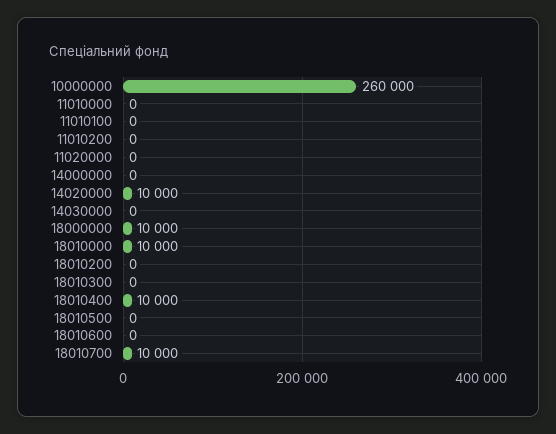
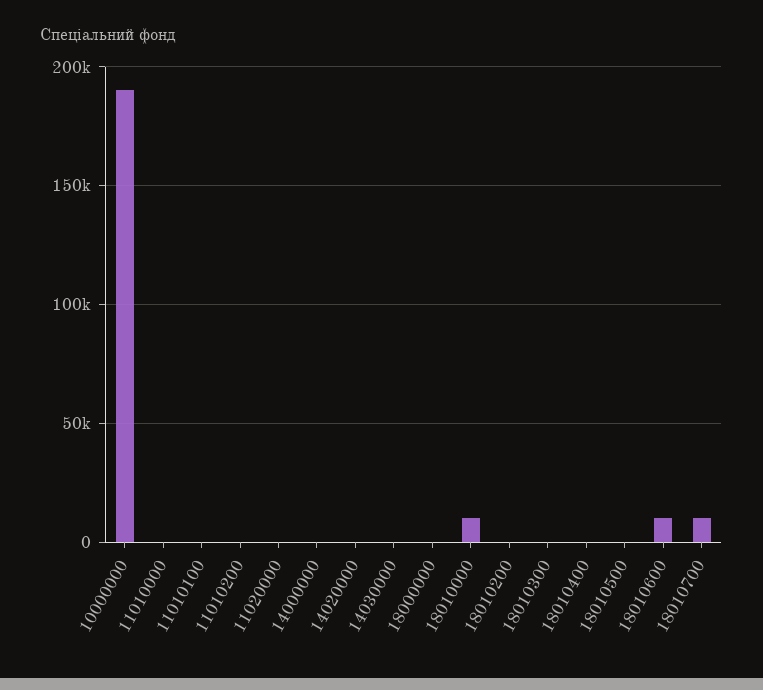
10000000: 260000 -> 190000
14020000: 10000 -> 0
18000000: 10000 -> 0
18010400: 10000 -> 0
18010600: 0 -> 10000

